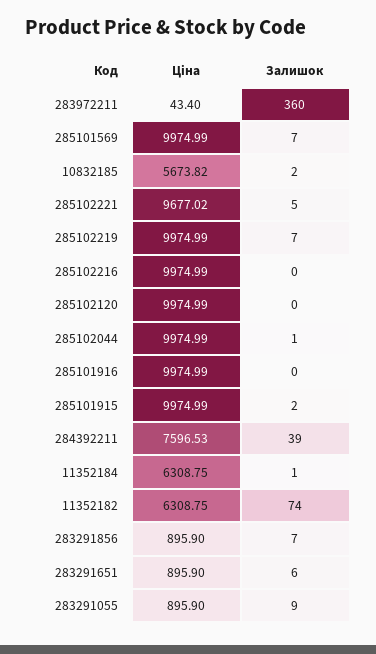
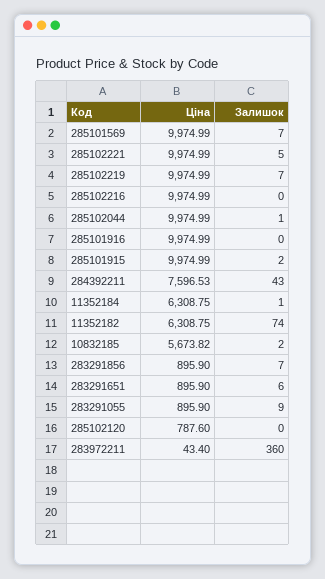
Ціна, 285102221: 9677.02 -> 9974.99
Ціна, 285102120: 9974.99 -> 787.6
Залишок, 284392211: 39 -> 43

